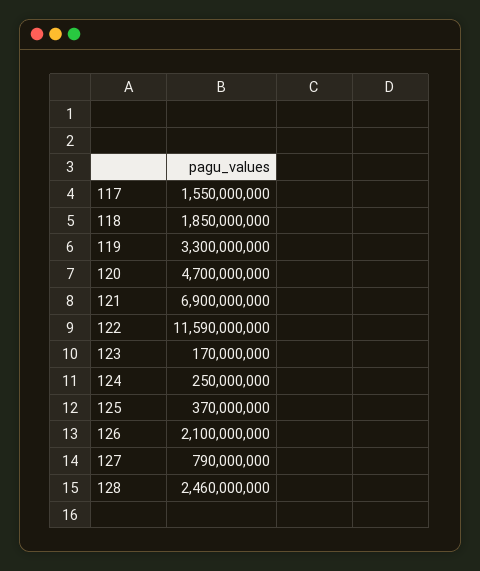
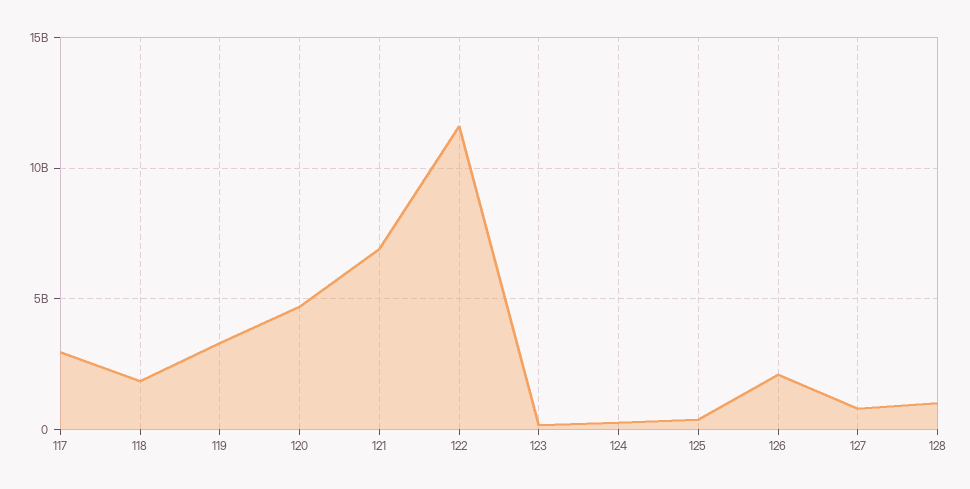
117: 1550000000 -> 3000000000
128: 2460000000 -> 1000000000

